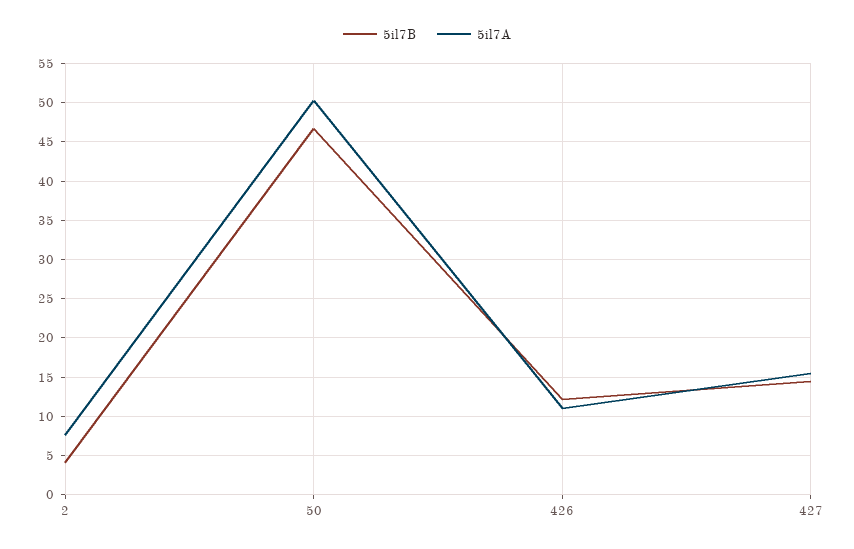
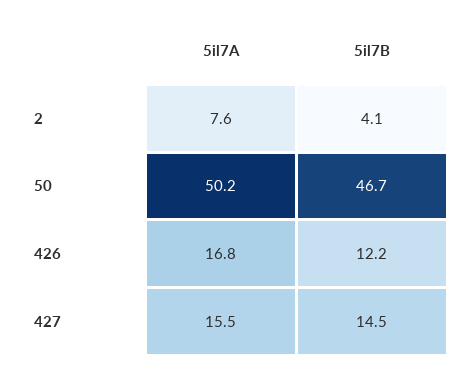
5il7A, 426: 11 -> 16.8

